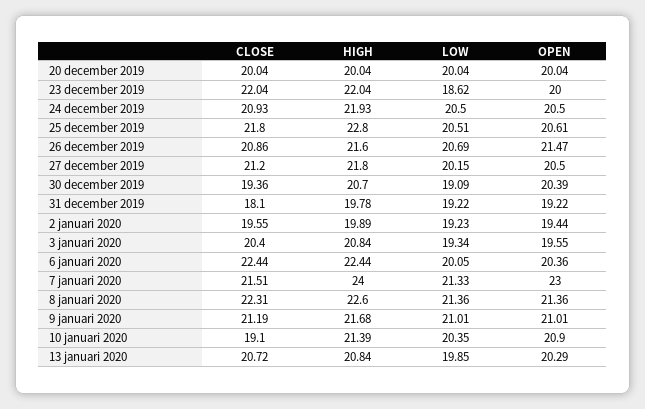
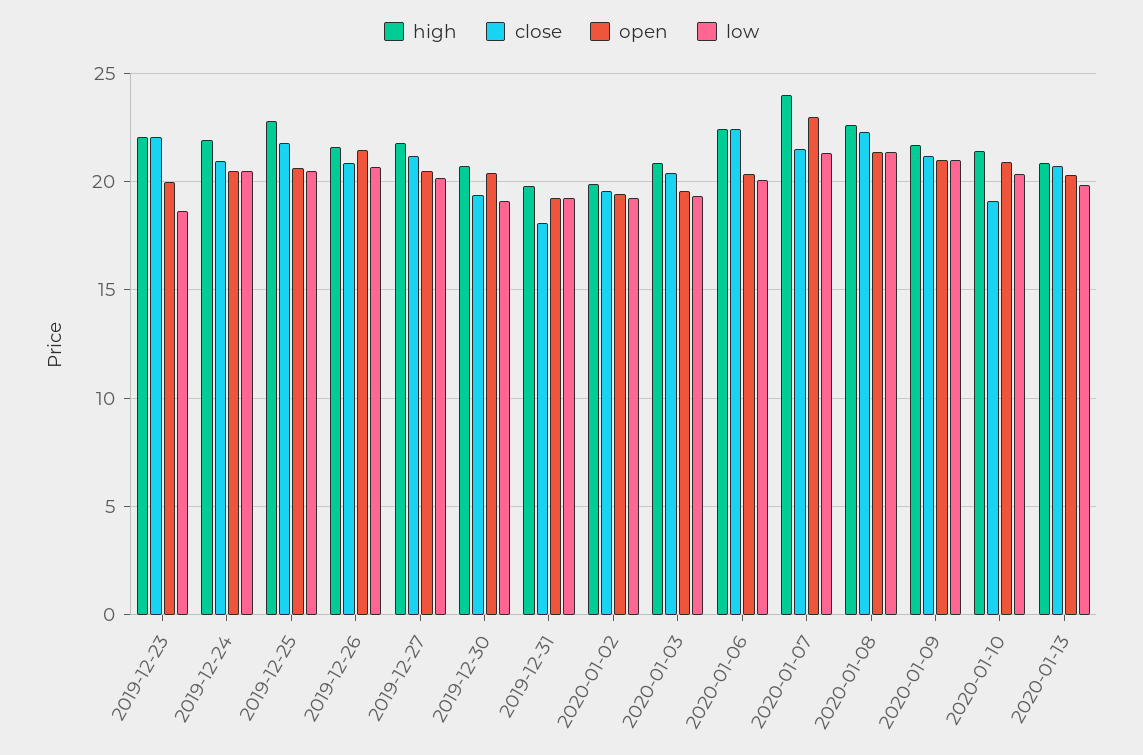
CLOSE, 20 december 2019: 20.04 -> none
HIGH, 20 december 2019: 20.04 -> none
LOW, 20 december 2019: 20.04 -> none
OPEN, 20 december 2019: 20.04 -> none

